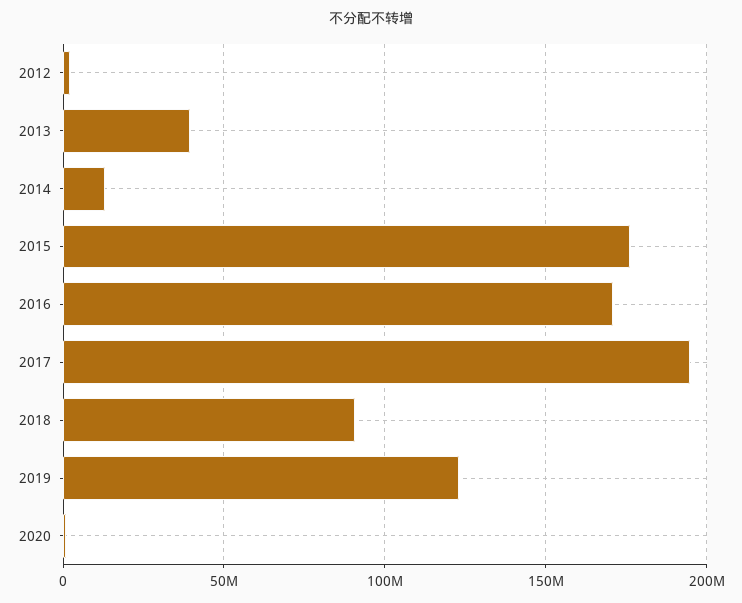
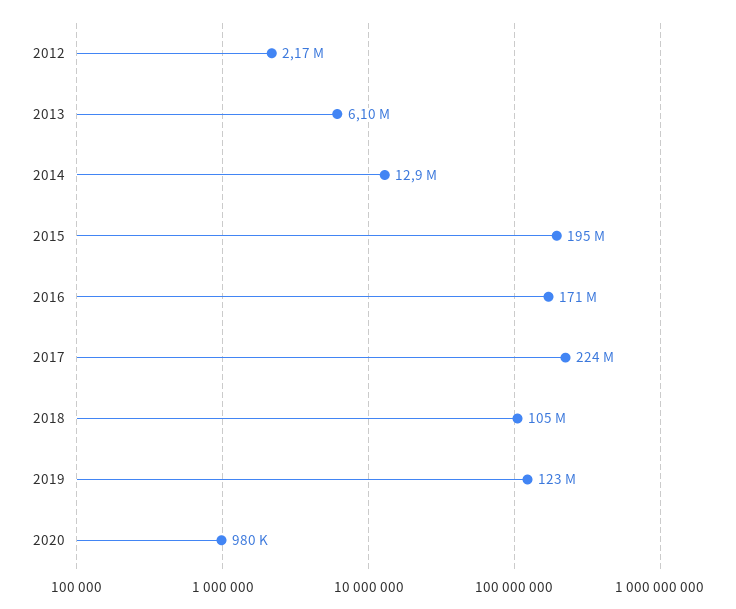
2013: 40000000 -> 6100000
2015: 175000000 -> 195000000
2017: 195000000 -> 224000000
2018: 90000000 -> 105000000

